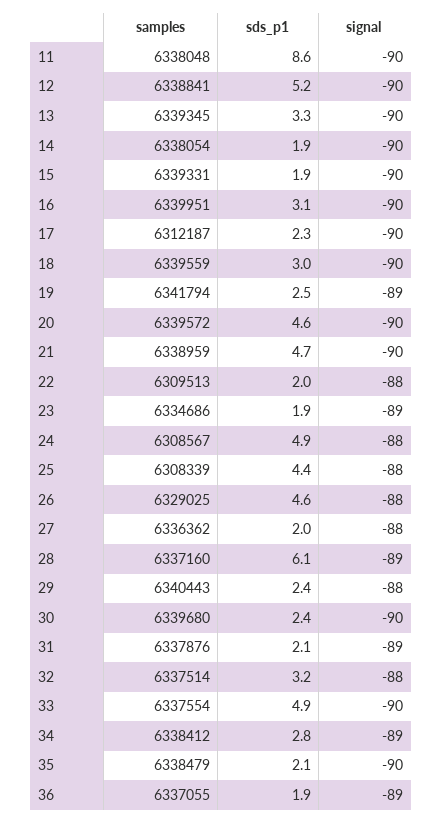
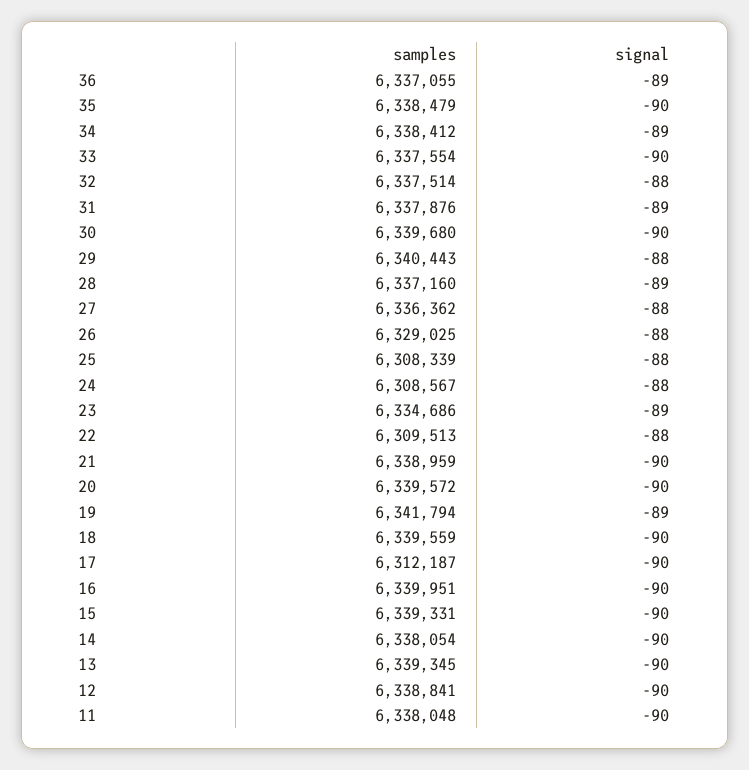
sds_p1, 11: 8.6 -> none
sds_p1, 12: 5.2 -> none
sds_p1, 13: 3.3 -> none
sds_p1, 14: 1.9 -> none
sds_p1, 15: 1.9 -> none
sds_p1, 16: 3.1 -> none
sds_p1, 17: 2.3 -> none
sds_p1, 18: 3 -> none
sds_p1, 19: 2.5 -> none
sds_p1, 20: 4.6 -> none
sds_p1, 21: 4.7 -> none
sds_p1, 22: 2 -> none
sds_p1, 23: 1.9 -> none
sds_p1, 24: 4.9 -> none
sds_p1, 25: 4.4 -> none
sds_p1, 26: 4.6 -> none
sds_p1, 27: 2 -> none
sds_p1, 28: 6.1 -> none
sds_p1, 29: 2.4 -> none
sds_p1, 30: 2.4 -> none
sds_p1, 31: 2.1 -> none
sds_p1, 32: 3.2 -> none
sds_p1, 33: 4.9 -> none
sds_p1, 34: 2.8 -> none
sds_p1, 35: 2.1 -> none
sds_p1, 36: 1.9 -> none

